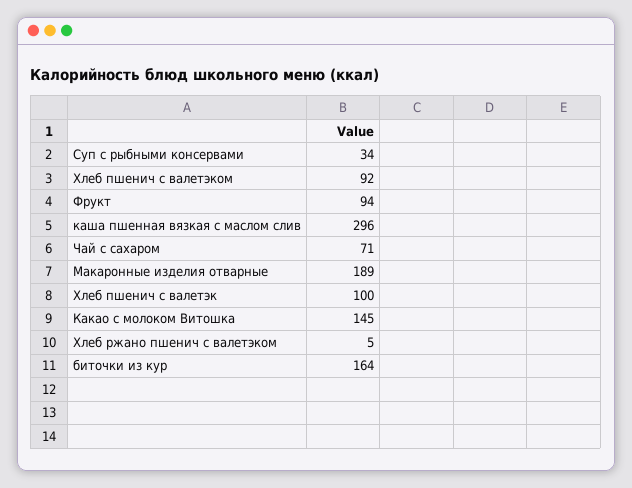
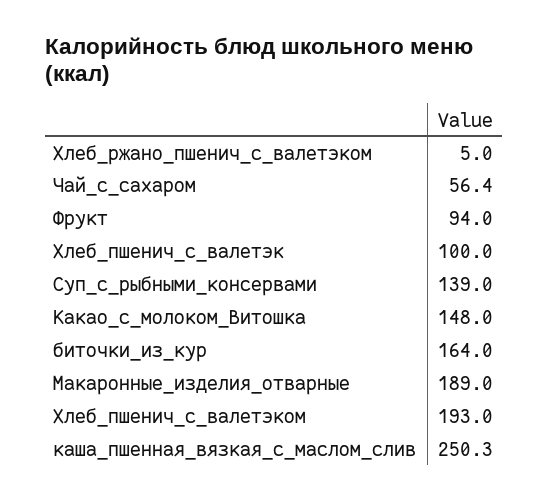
Суп с рыбными консервами: 34 -> 139
Хлеб пшенич с валетэком: 92 -> 193
каша пшенная вязкая с маслом слив: 296 -> 250.3
Чай с сахаром: 71 -> 56.4
Какао с молоком Витошка: 145 -> 148

